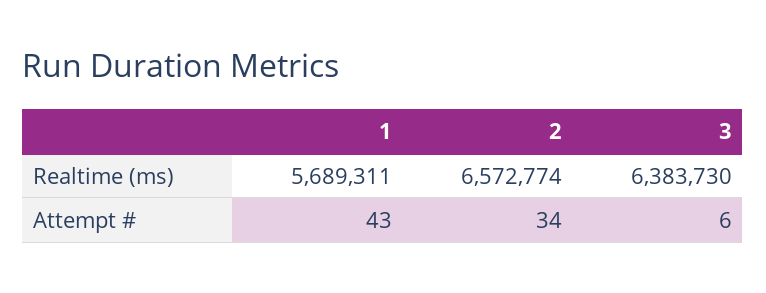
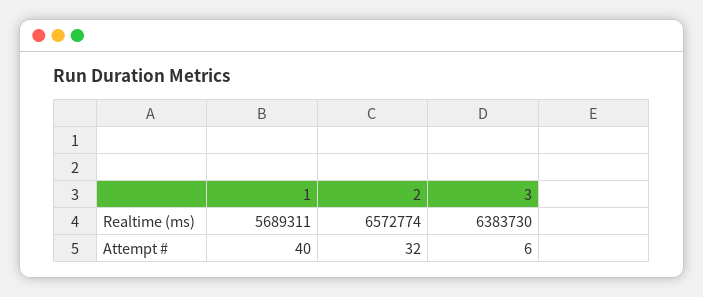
1, Attempt #: 43 -> 40
2, Attempt #: 34 -> 32

